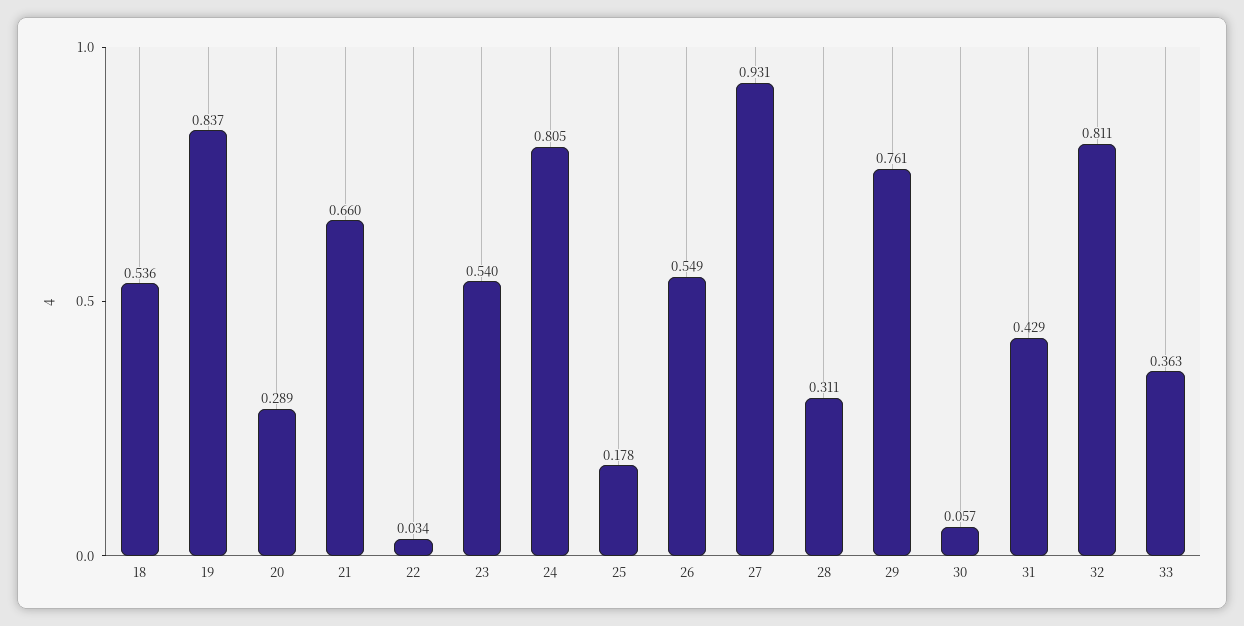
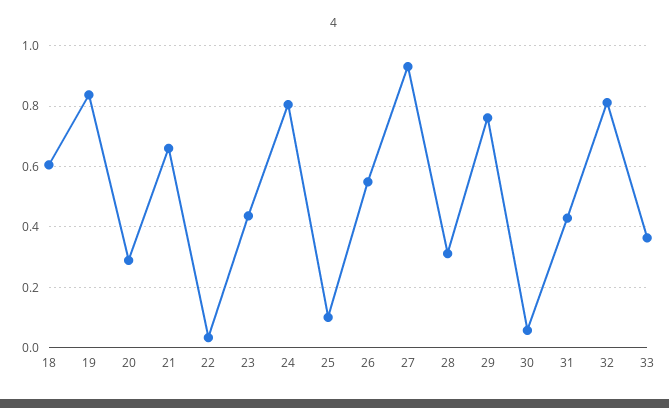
18: 0.536 -> 0.6
23: 0.54 -> 0.44
25: 0.178 -> 0.1

